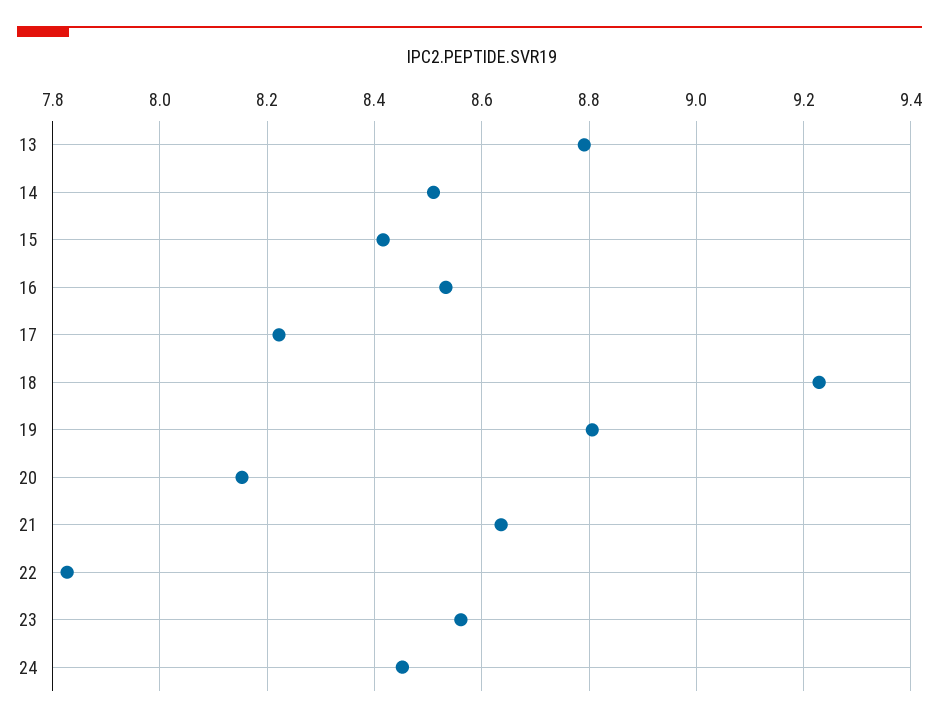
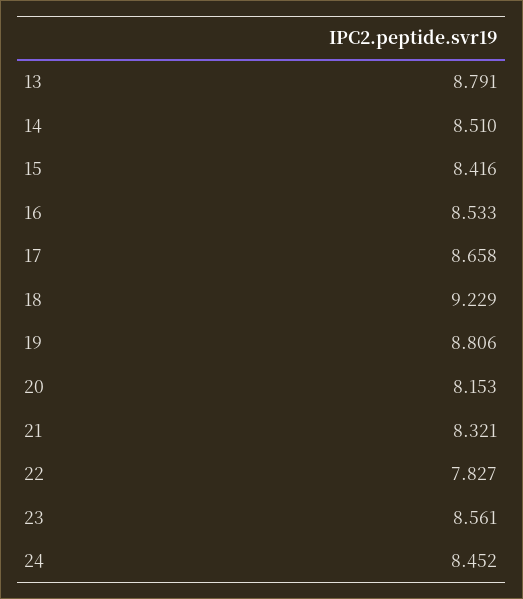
17: 8.22 -> 8.658
21: 8.64 -> 8.321

